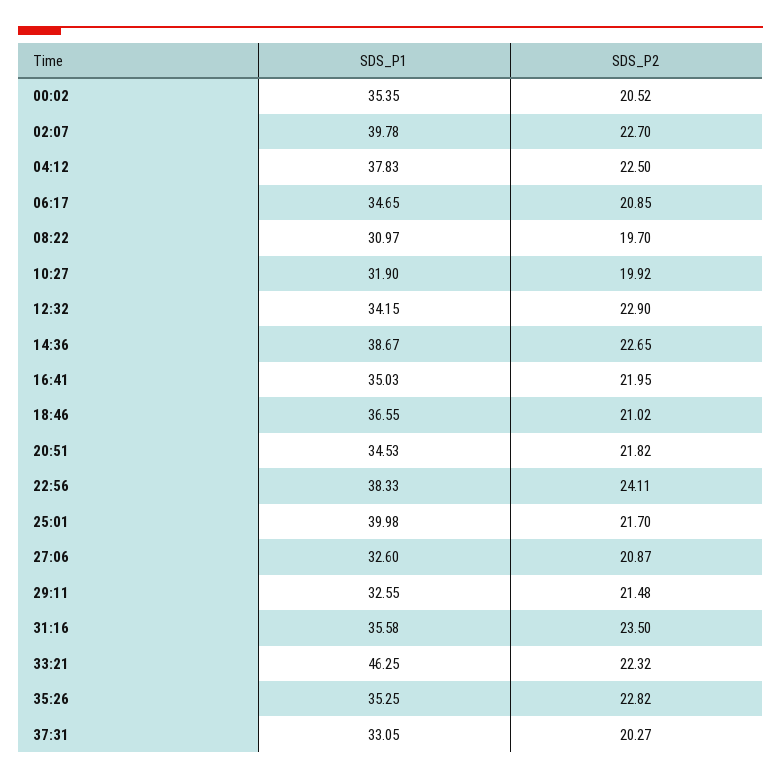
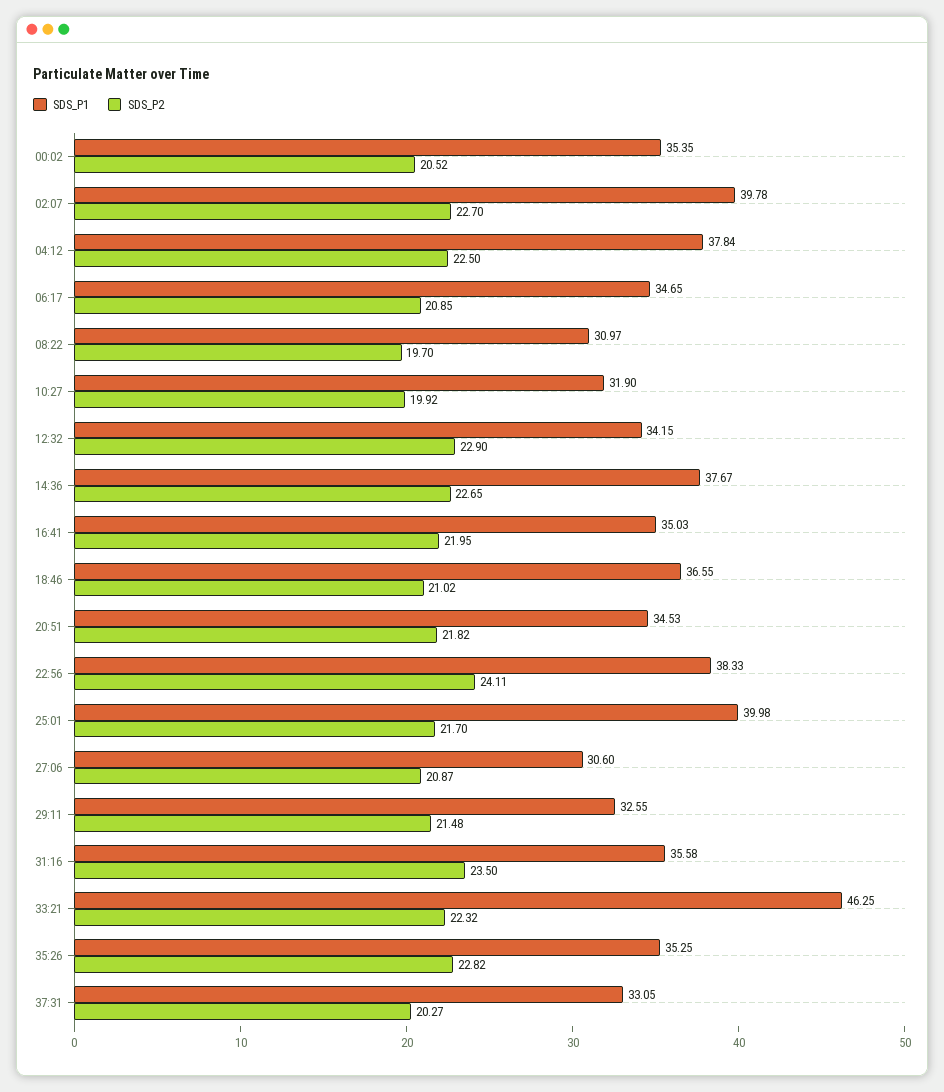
SDS_P1, 04:12: 37.83 -> 37.84
SDS_P1, 14:36: 38.67 -> 37.67
SDS_P1, 27:06: 32.6 -> 30.6

